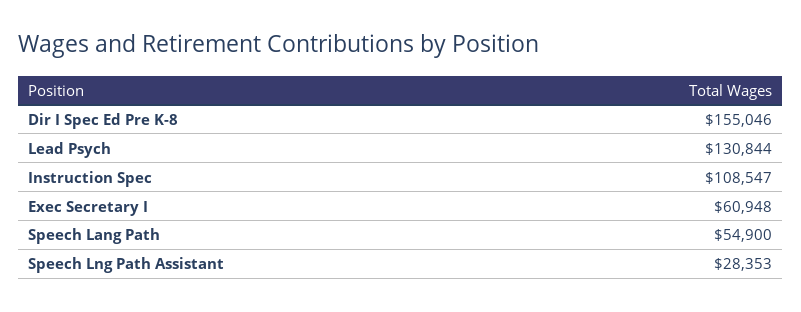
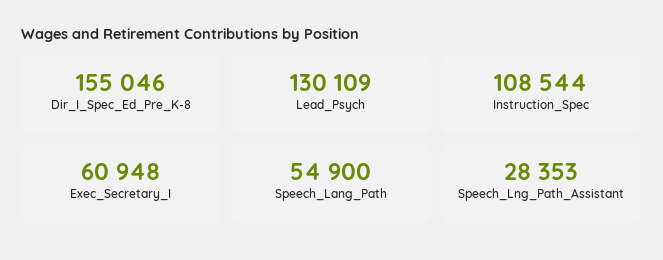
Lead Psych: 130844 -> 130109
Instruction Spec: 108547 -> 108544

